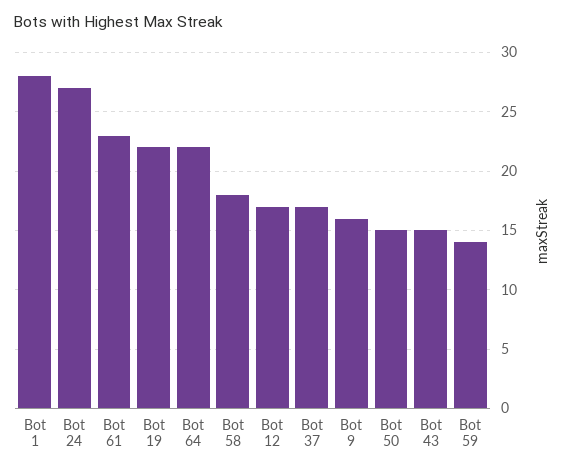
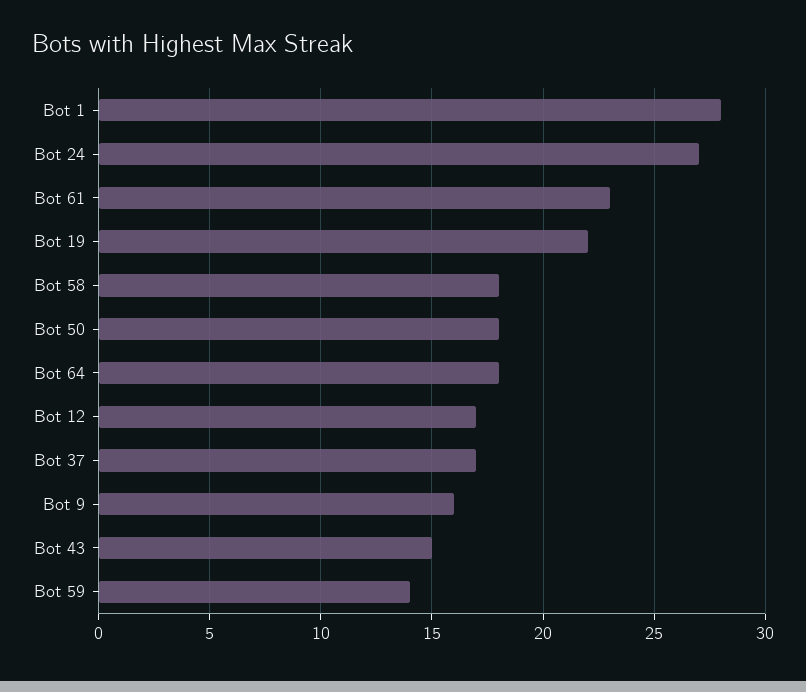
Bot 64: 22 -> 18
Bot 50: 15 -> 18

